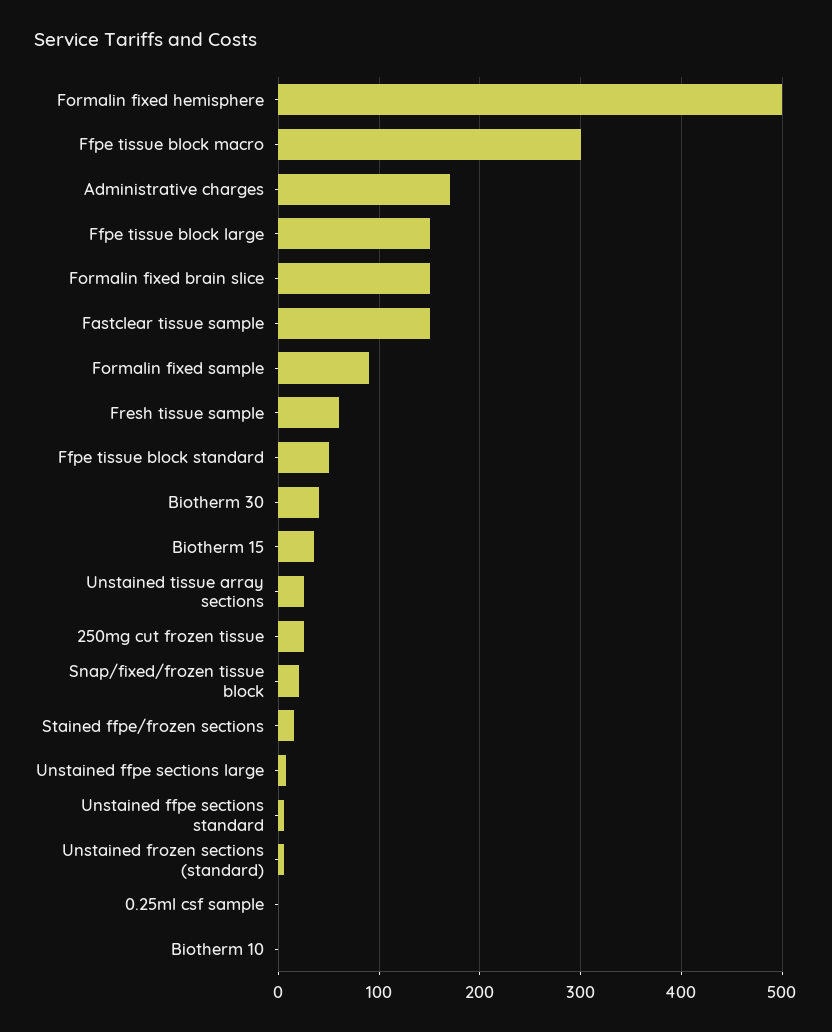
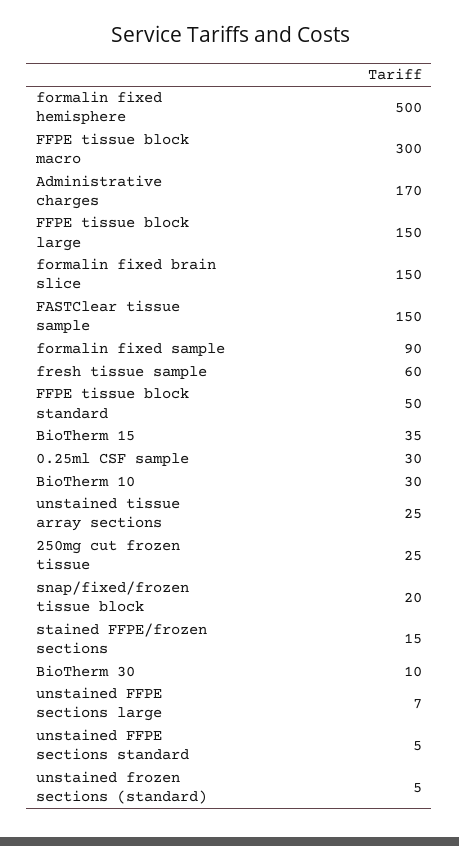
Biotherm 30: 40 -> 10
0.25ml csf sample: 0 -> 30
Biotherm 10: 0 -> 30

